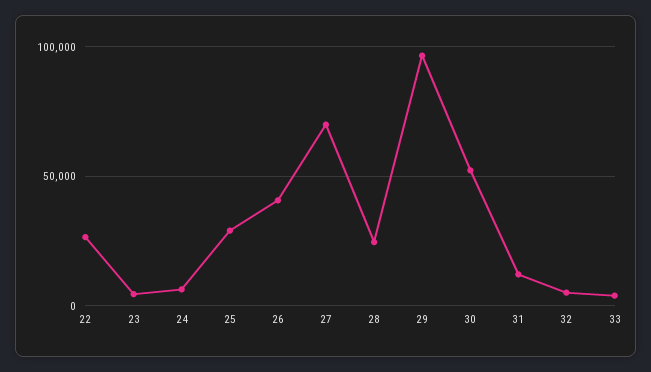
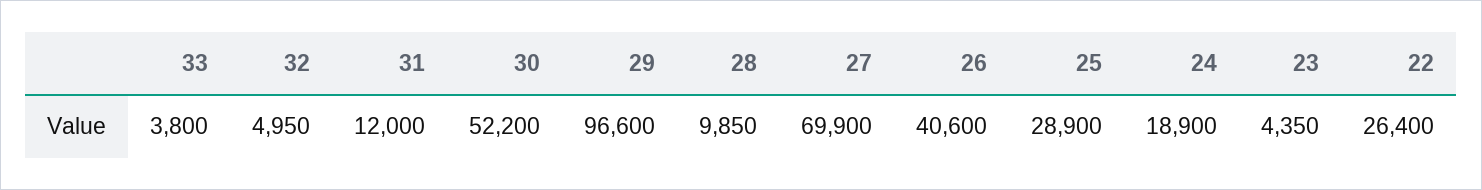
24: 5000 -> 18900
28: 25000 -> 9850

